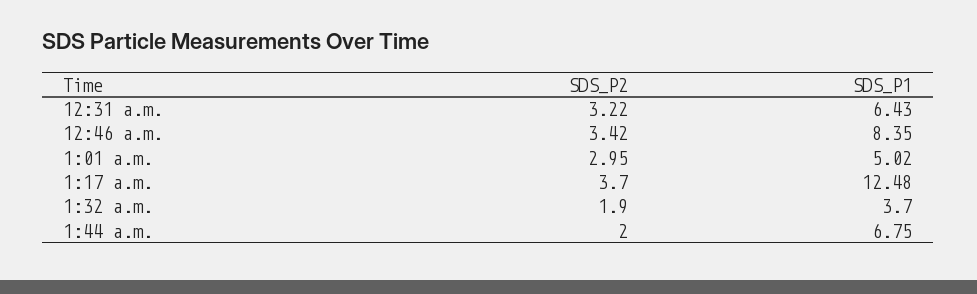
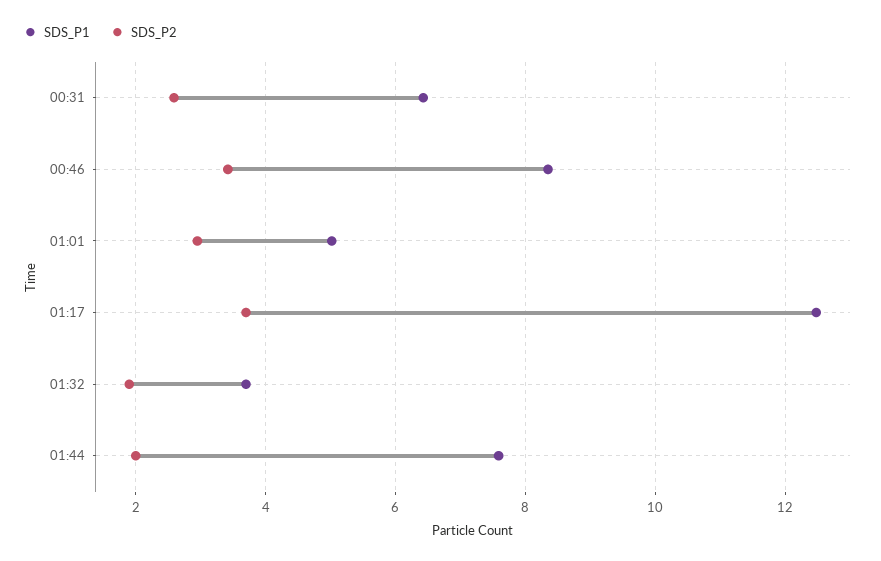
SDS_P2, 12:31 a.m.: 3.22 -> 2.6
SDS_P1, 1:44 a.m.: 6.75 -> 7.6

